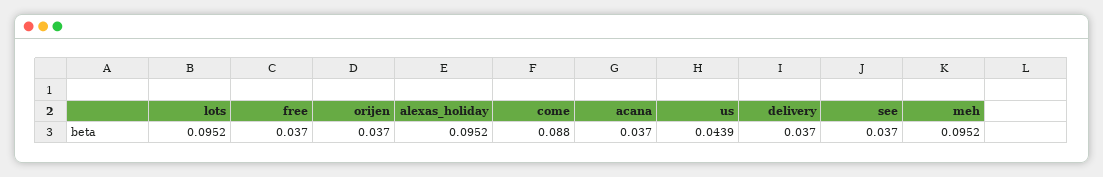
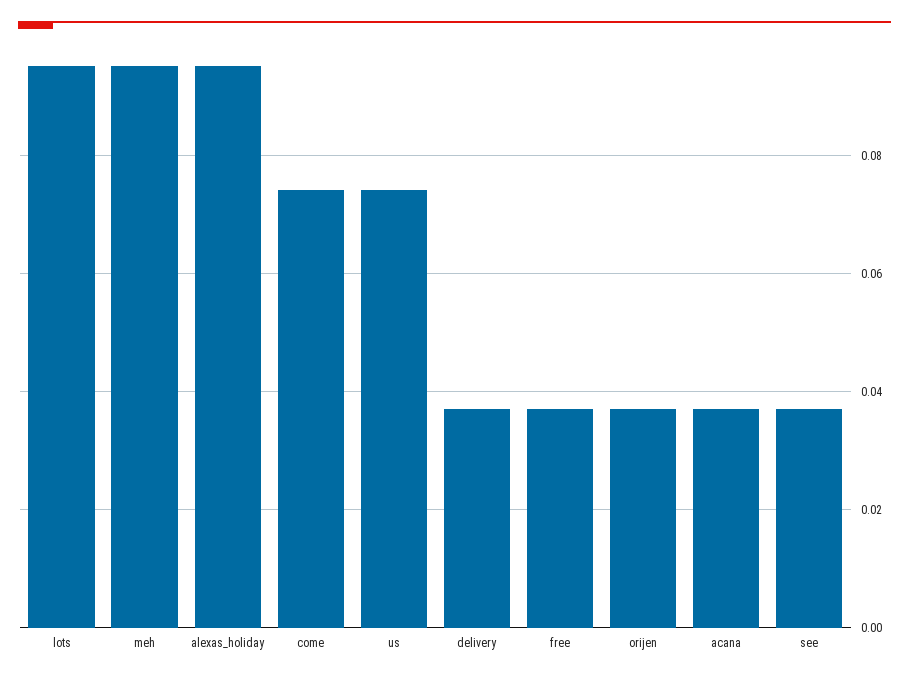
come: 0.088 -> 0.074
us: 0.0439 -> 0.074

